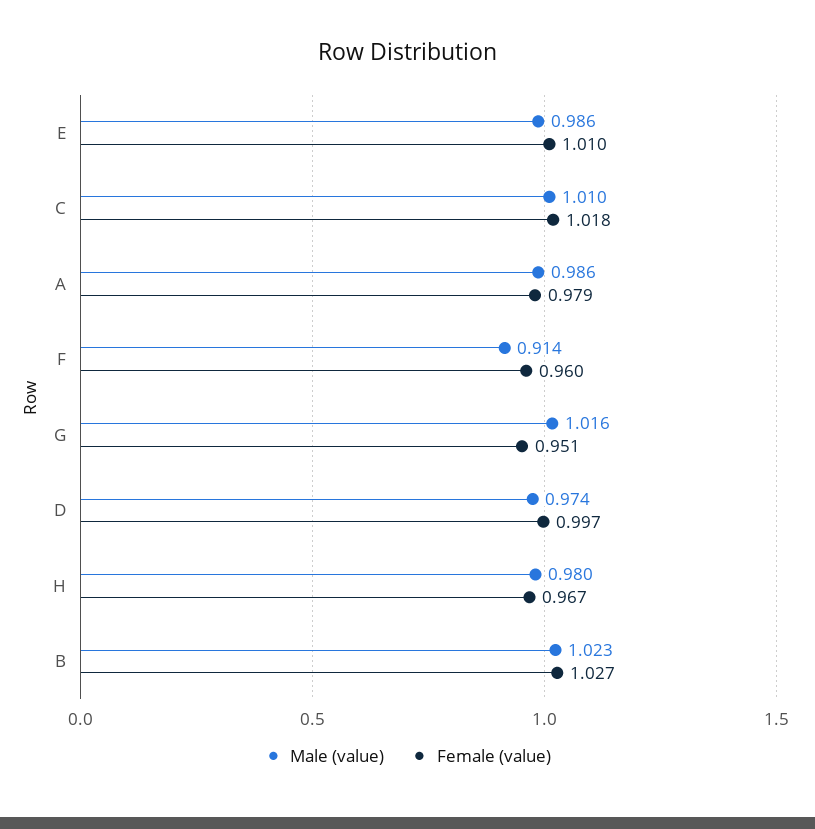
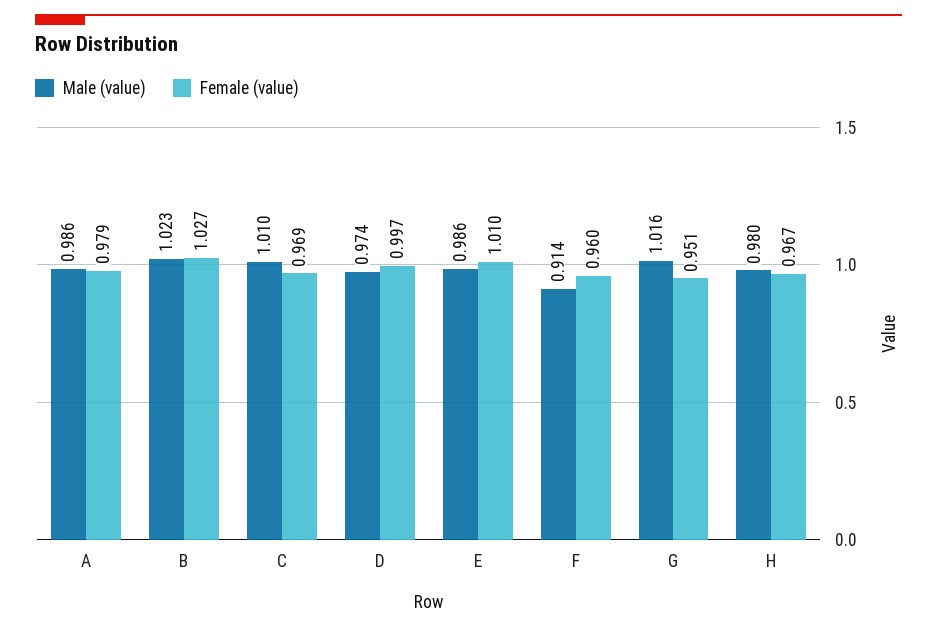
Female (value), C: 1.018 -> 0.969

